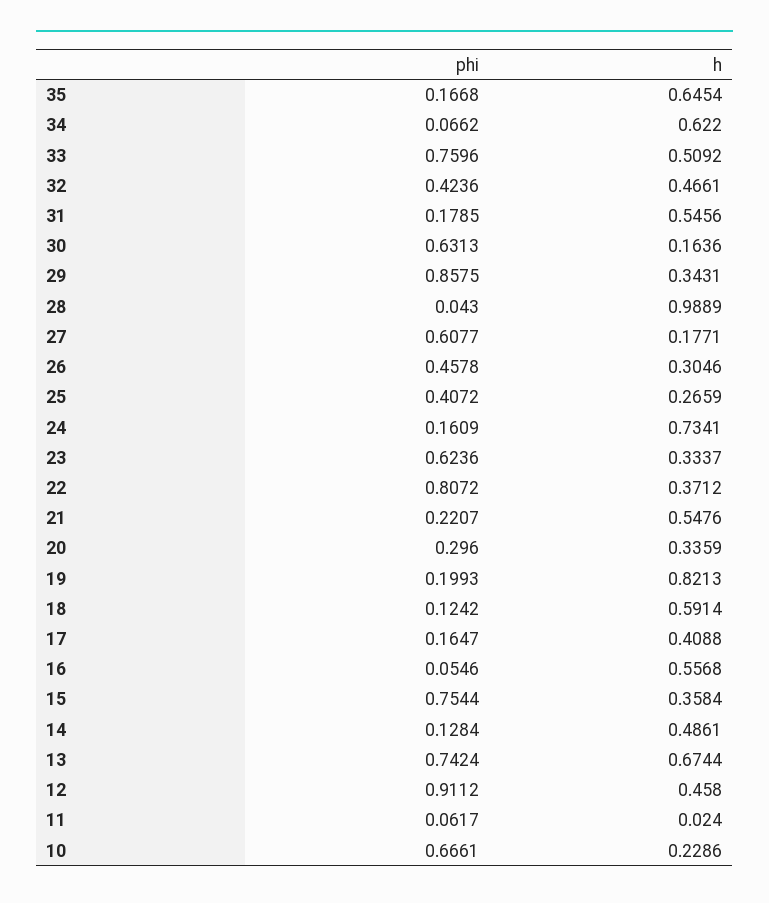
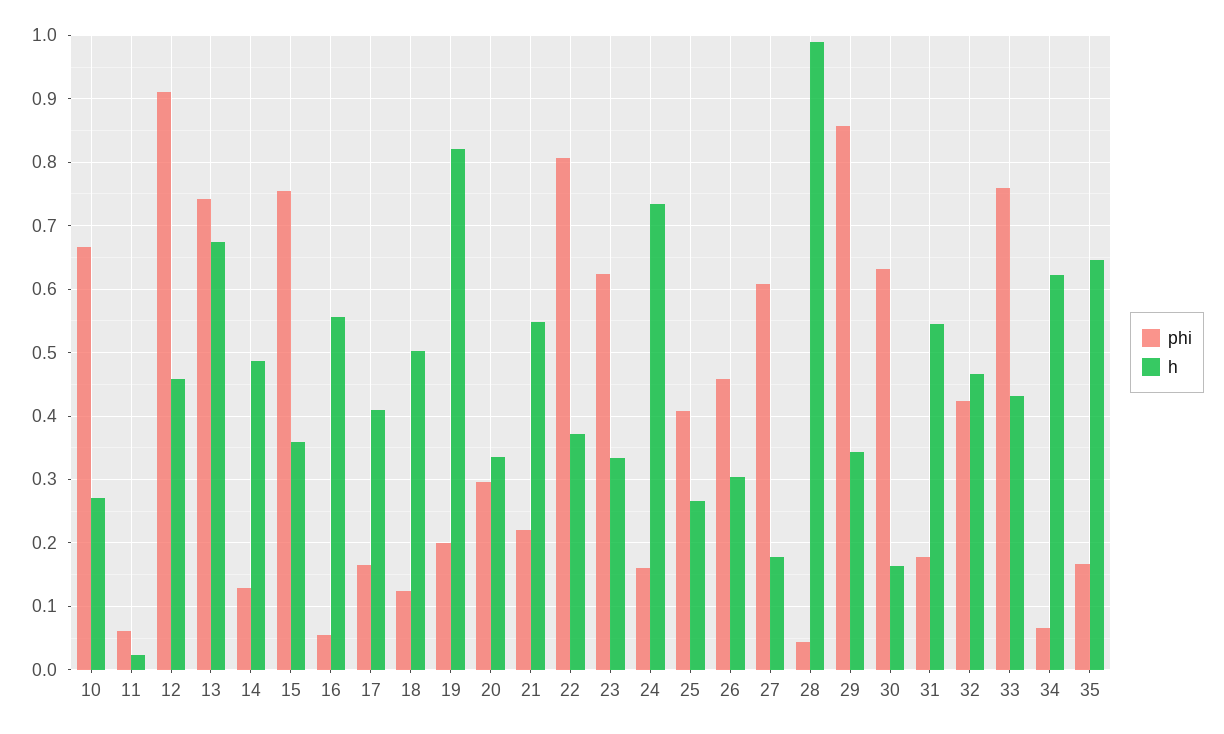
h, 33: 0.5092 -> 0.43
h, 18: 0.5914 -> 0.5
h, 10: 0.2286 -> 0.27

